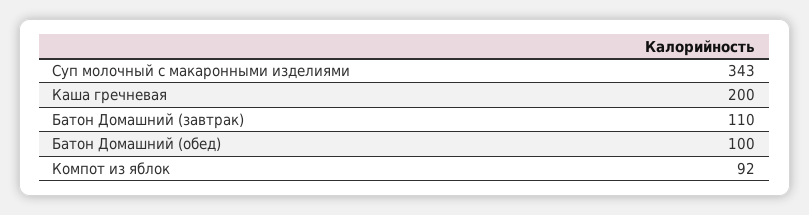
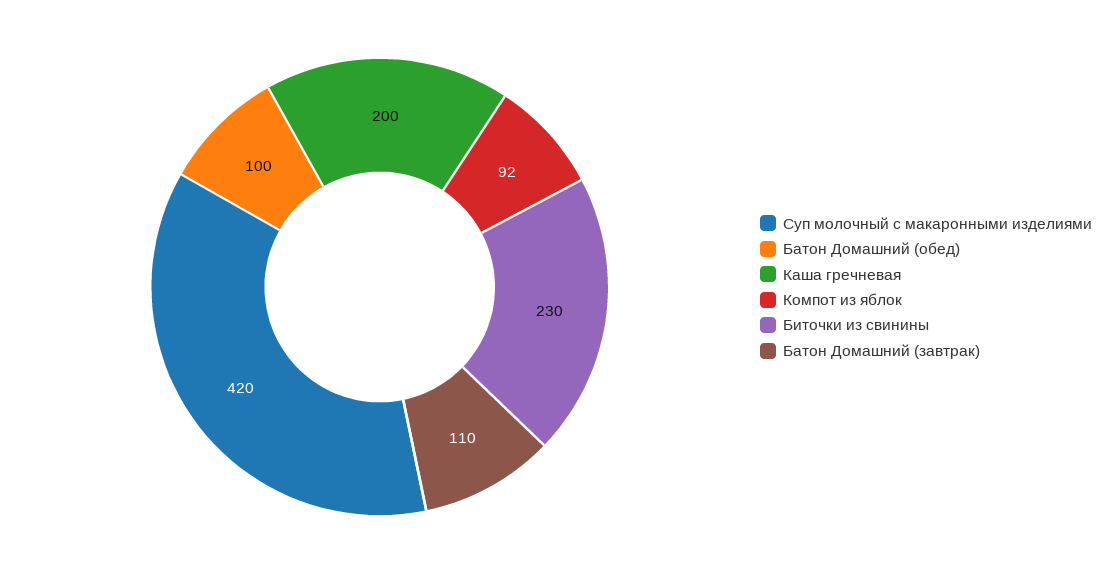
Суп молочный с макаронными изделиями: 343 -> 420
Биточки из свинины: none -> 230

